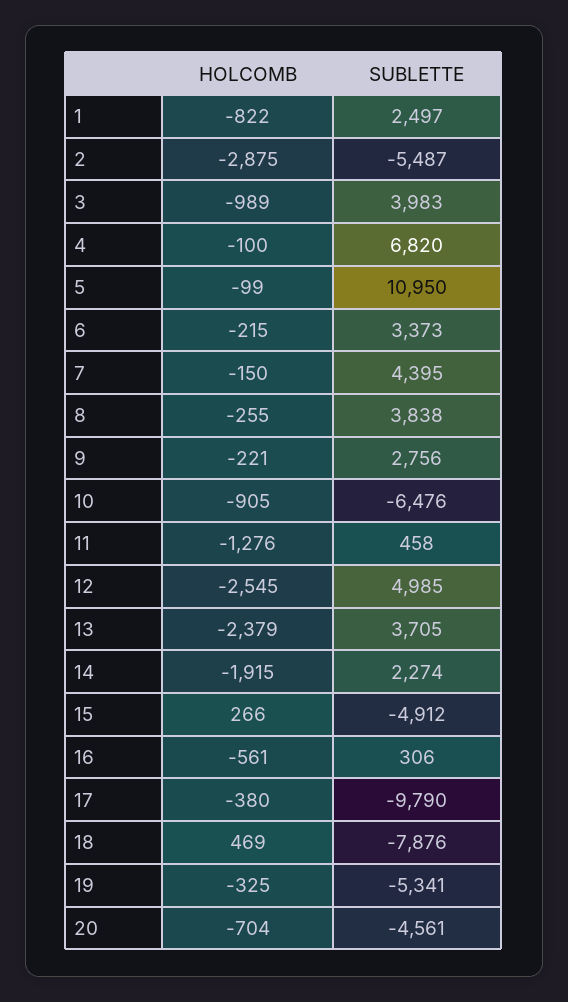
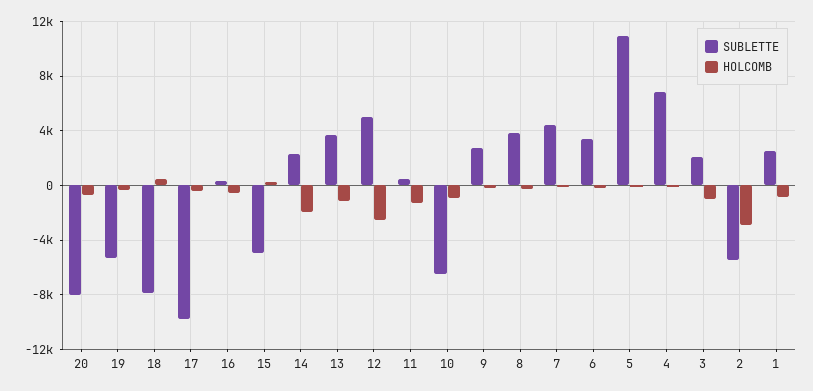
SUBLETTE, 3: 3983 -> 2000
HOLCOMB, 13: -2379 -> -1000
SUBLETTE, 20: -4561 -> -8000

